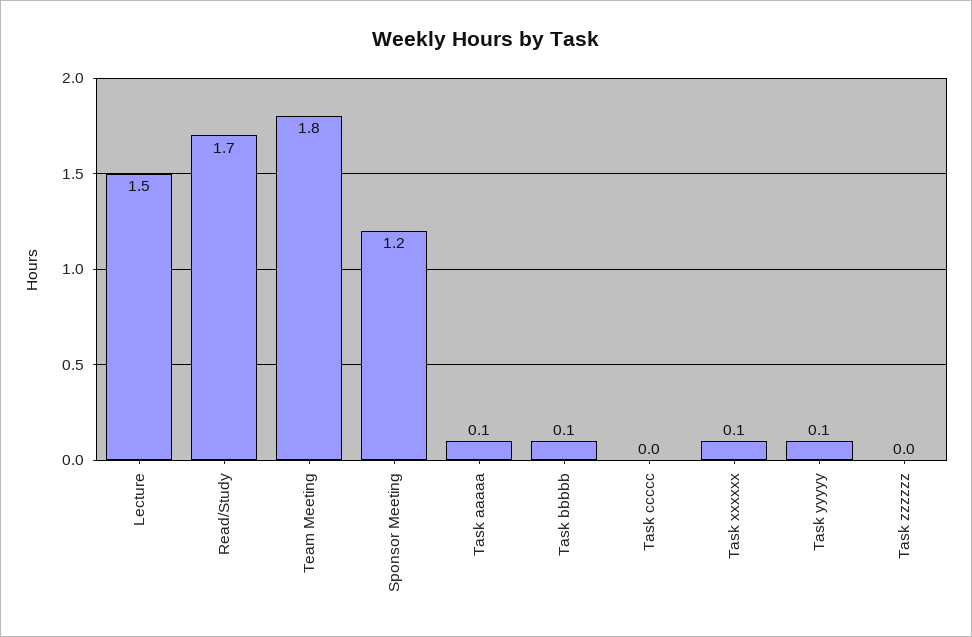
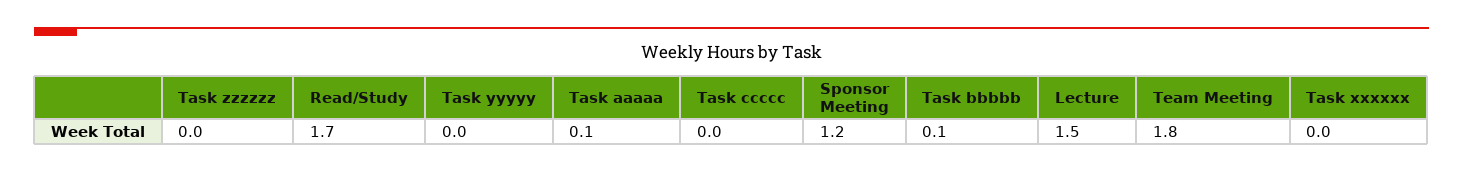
Task xxxxxx: 0.1 -> 0
Task yyyyy: 0.1 -> 0

